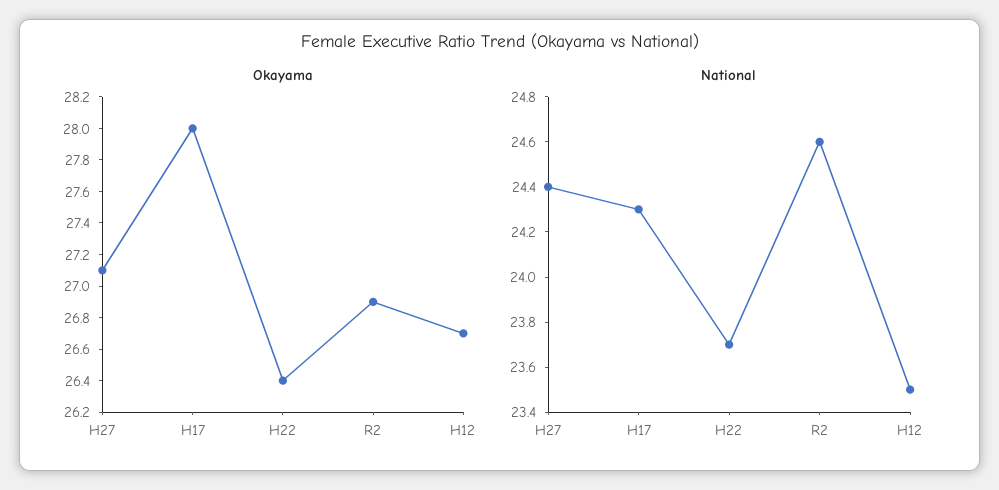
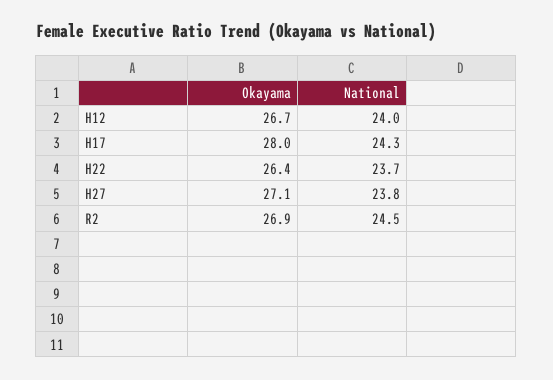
National, H27: 24.4 -> 23.8
National, R2: 24.6 -> 24.5
National, H12: 23.5 -> 24

